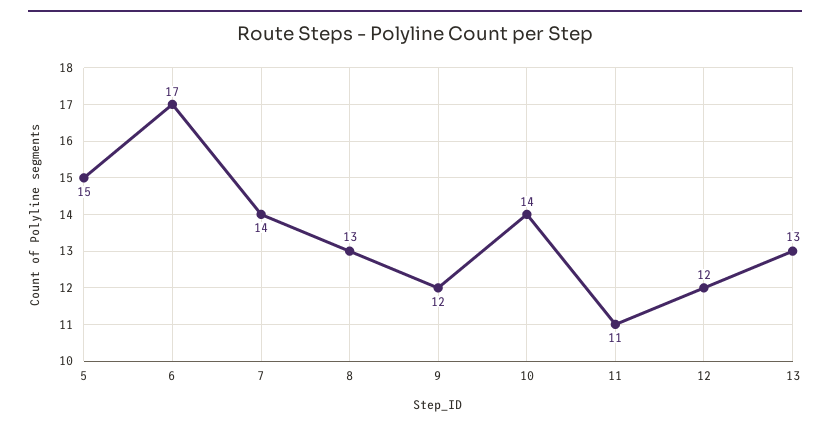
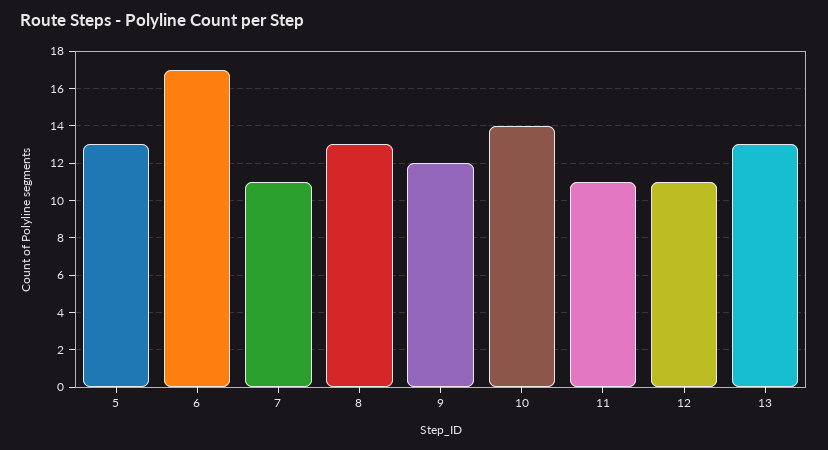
5: 15 -> 13
7: 14 -> 11
12: 12 -> 11

